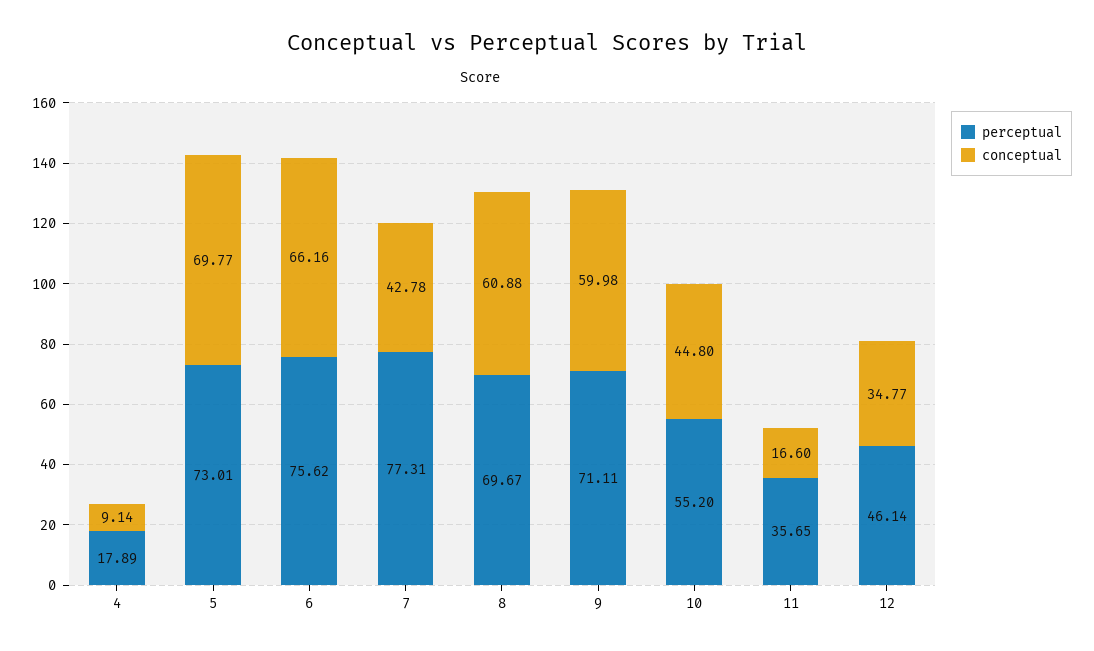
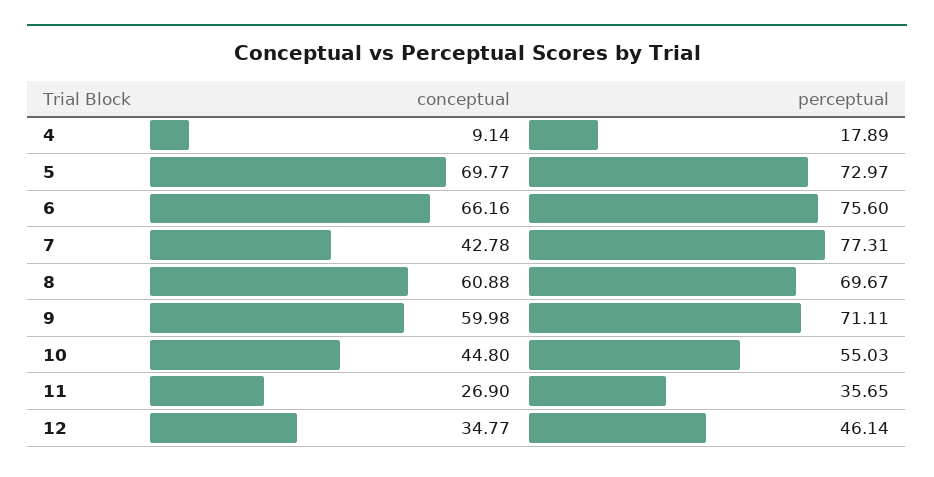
perceptual, 5: 73.01 -> 72.97
perceptual, 6: 75.62 -> 75.6
perceptual, 10: 55.2 -> 55.03
conceptual, 11: 16.6 -> 26.9

